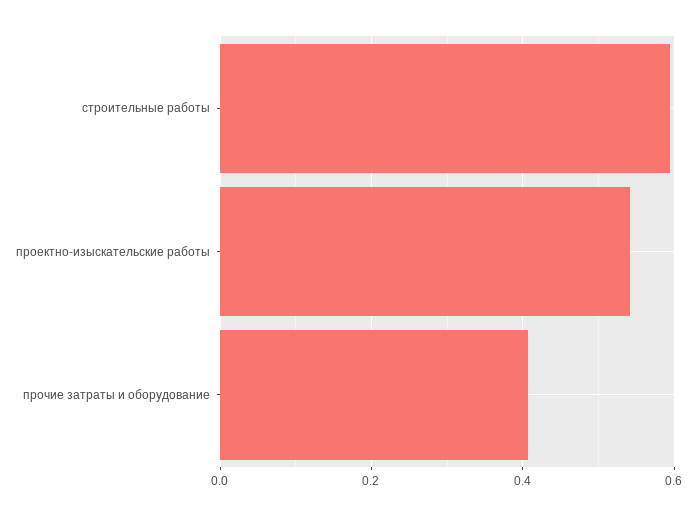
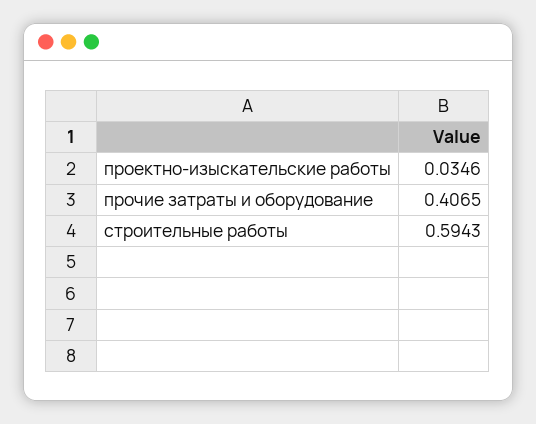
проектно-изыскательские работы: 0.54 -> 0.0346

